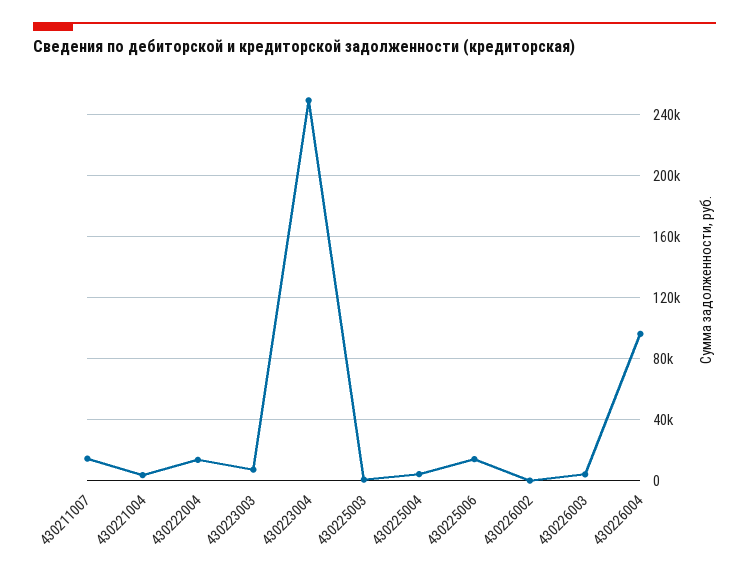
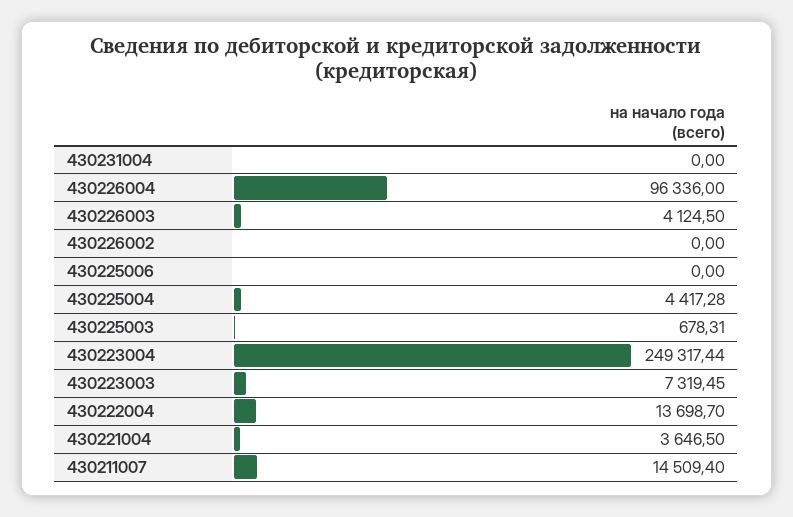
430225006: 15000 -> 0
430231004: none -> 0

